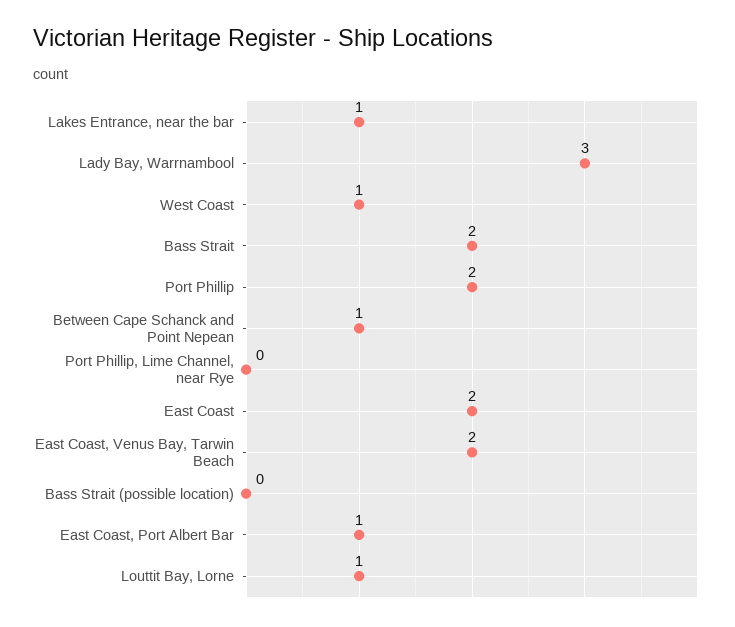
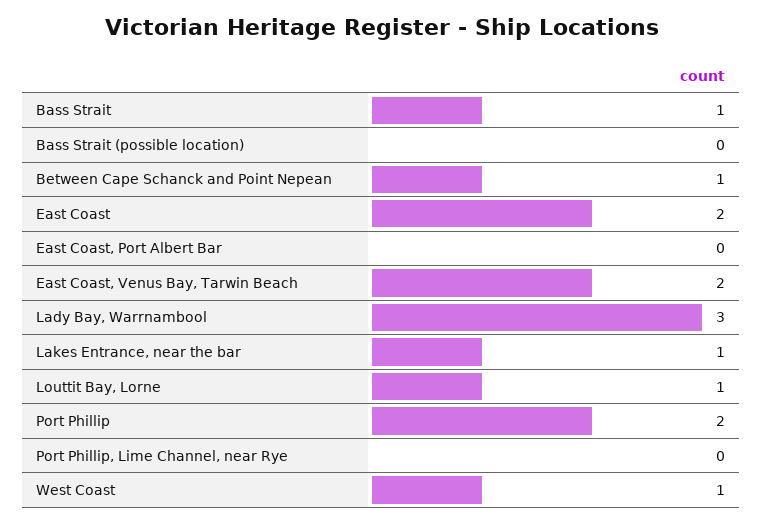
Bass Strait: 2 -> 1
East Coast, Port Albert Bar: 1 -> 0

